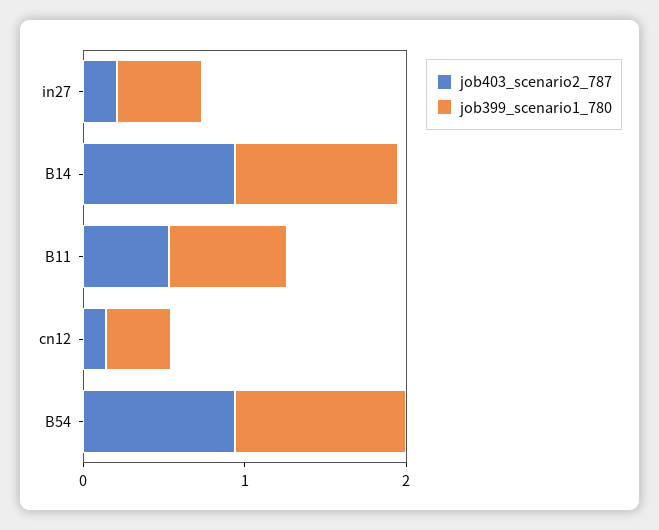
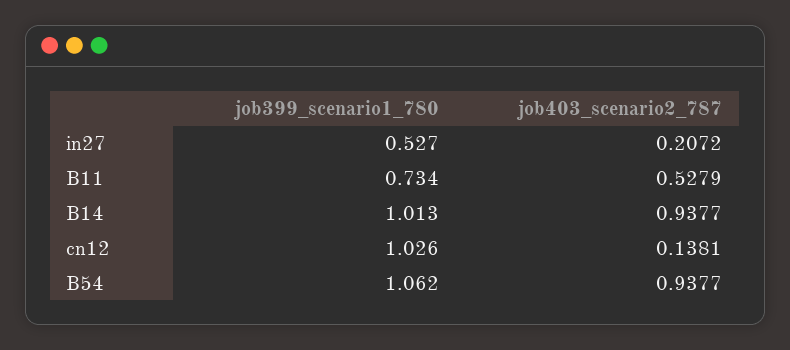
job399_scenario1_780, cn12: 0.4 -> 1.026

